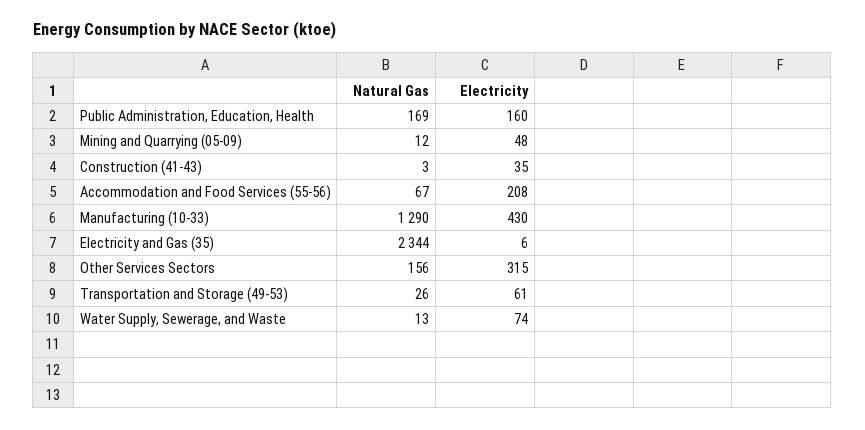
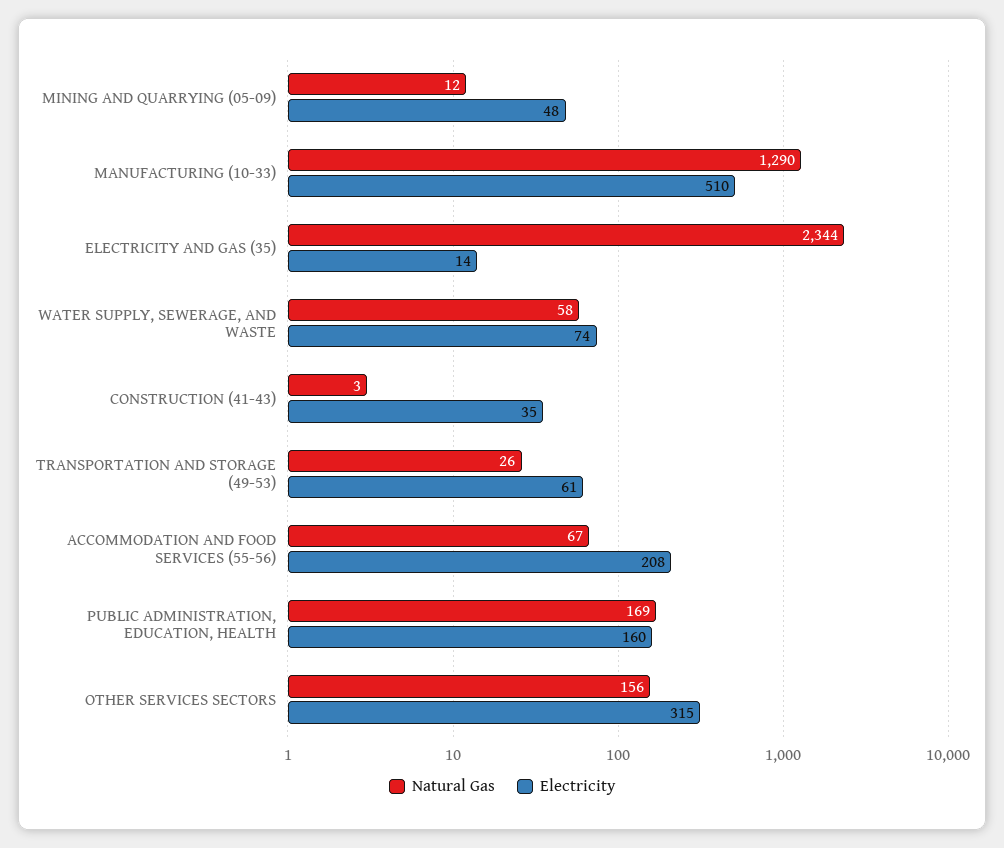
Electricity, Manufacturing (10-33): 430 -> 510
Electricity, Electricity and Gas (35): 6 -> 14
Natural Gas, Water Supply, Sewerage, and Waste: 13 -> 58

